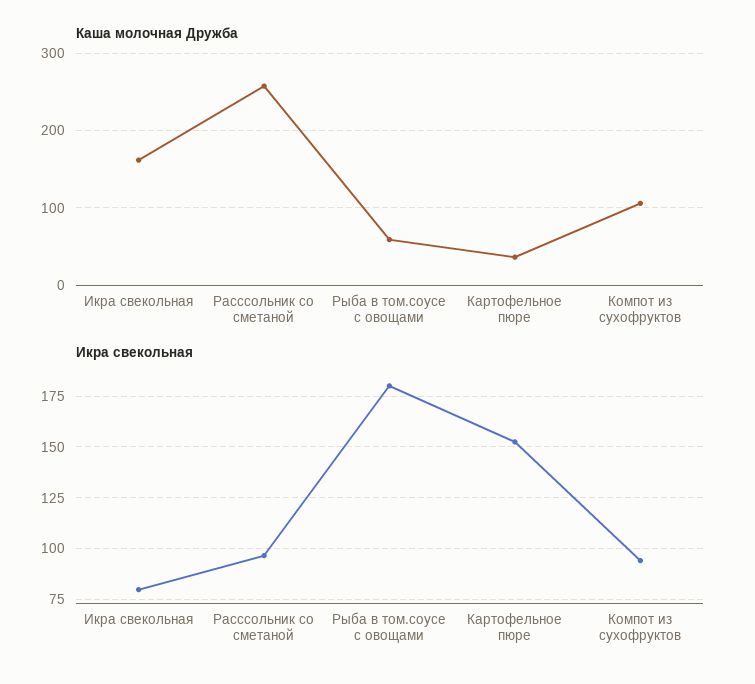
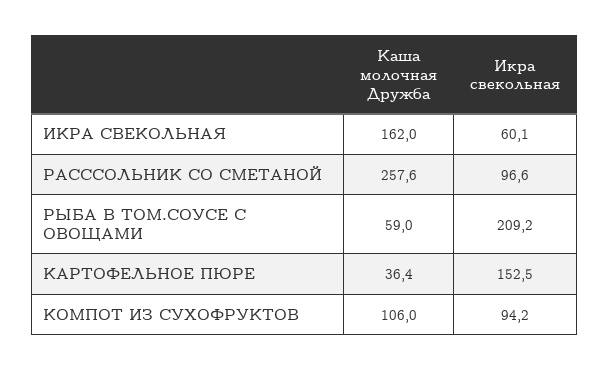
Икра свекольная, Икра свекольная: 80 -> 60.1
Икра свекольная, Рыба в том.соусе с овощами: 180 -> 209.2

